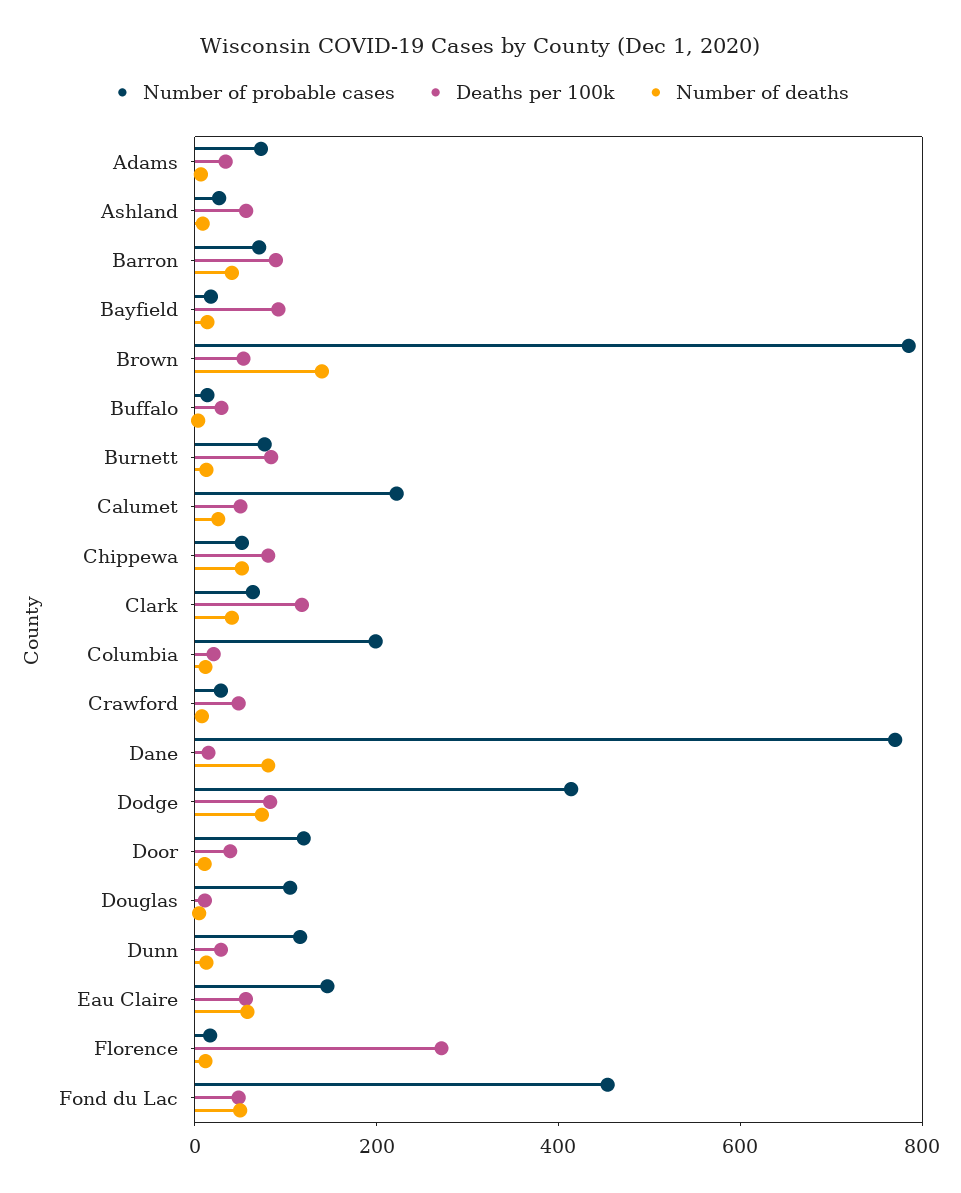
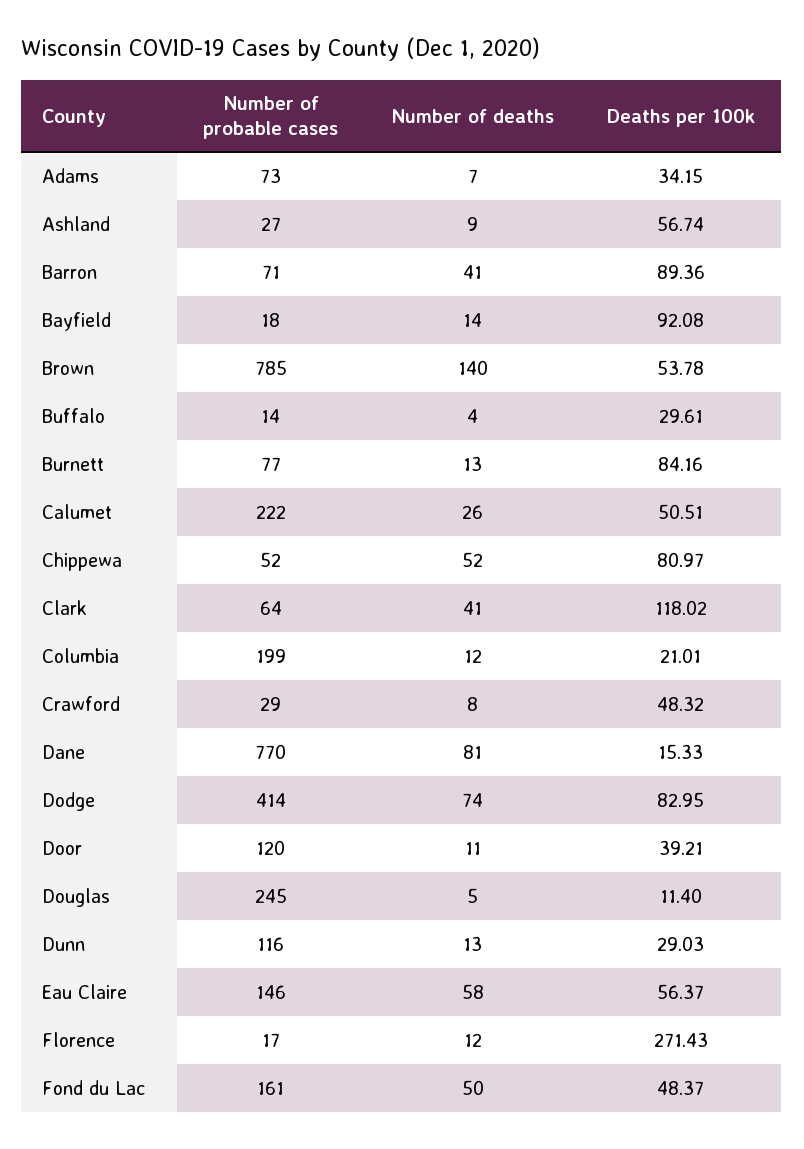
Number of probable cases, Douglas: 100 -> 245
Number of probable cases, Fond du Lac: 450 -> 161

